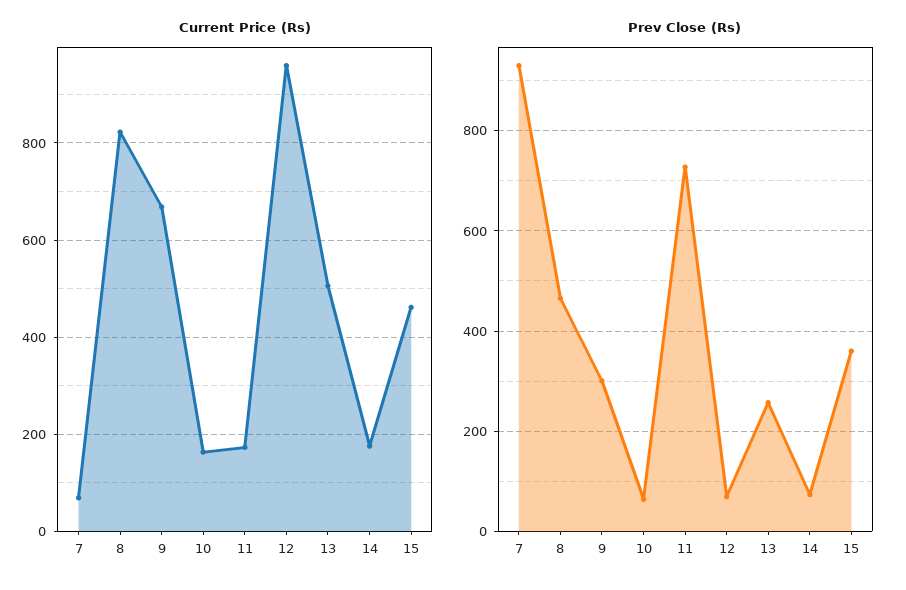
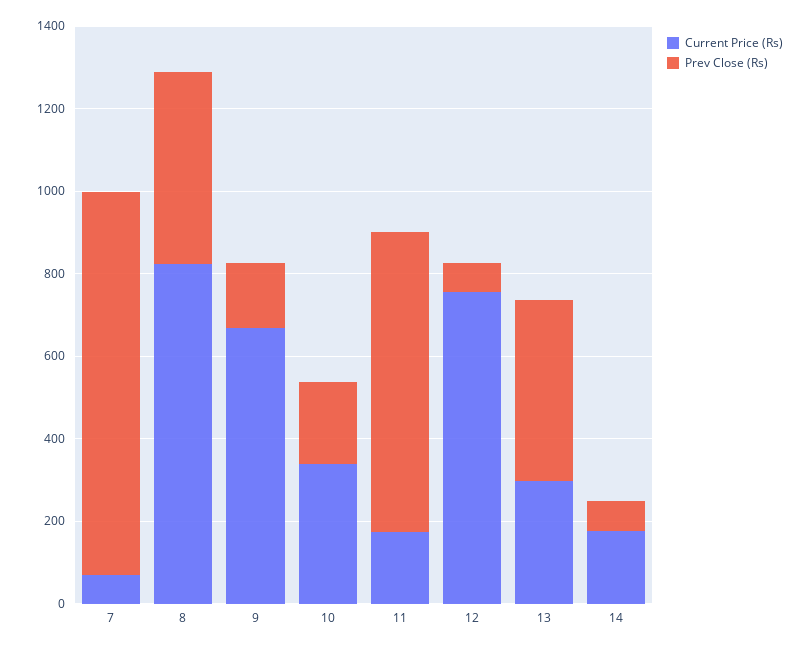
Current Price (Rs), 10: 160 -> 350
Current Price (Rs), 12: 960 -> 750
Current Price (Rs), 13: 500 -> 300
Current Price (Rs), 15: 460 -> none
Prev Close (Rs), 9: 300 -> 150
Prev Close (Rs), 10: 60 -> 200
Prev Close (Rs), 13: 260 -> 450
Prev Close (Rs), 15: 360 -> none

